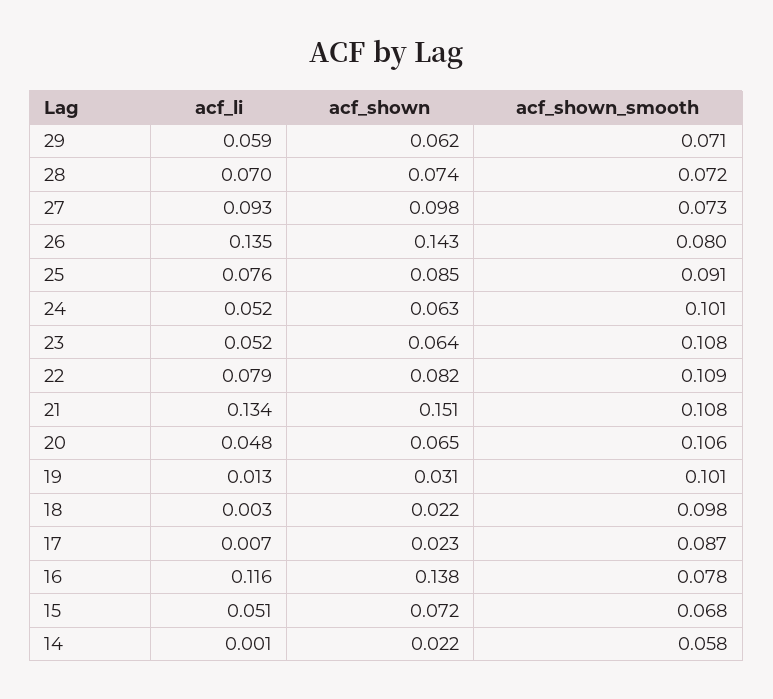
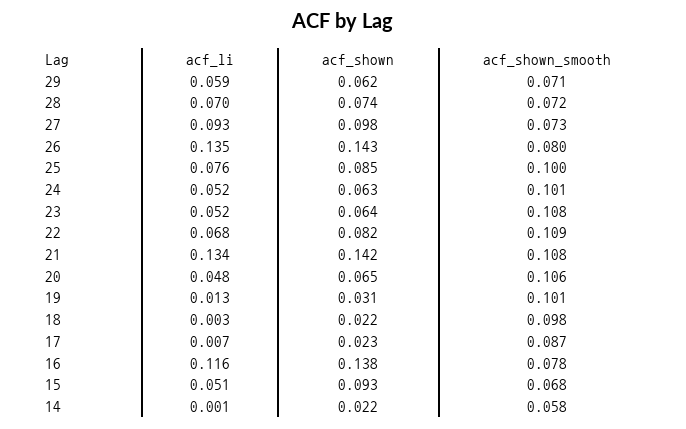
acf_shown_smooth, 25: 0.091 -> 0.1
acf_li, 22: 0.079 -> 0.068
acf_shown, 21: 0.151 -> 0.142
acf_shown, 15: 0.072 -> 0.093

